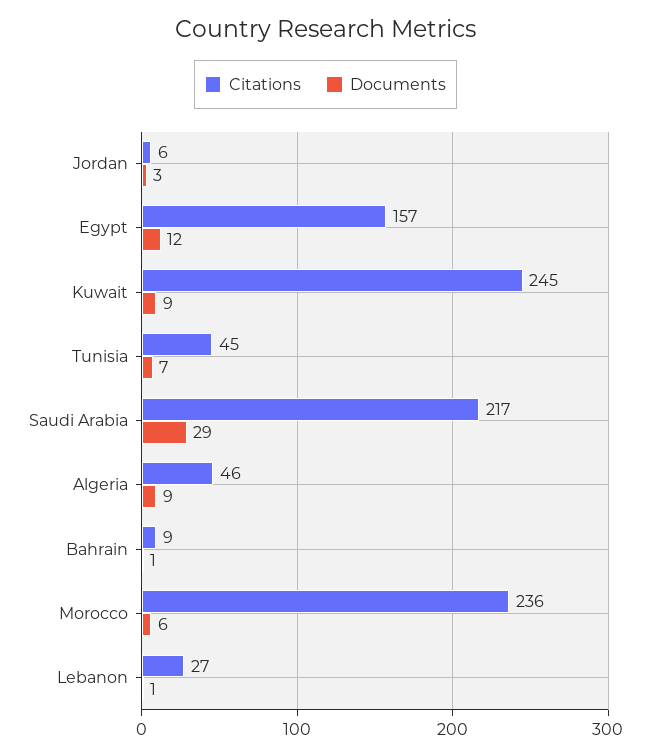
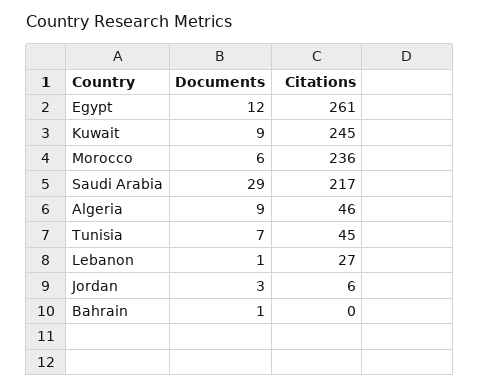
Citations, Egypt: 157 -> 261
Citations, Bahrain: 9 -> 0

